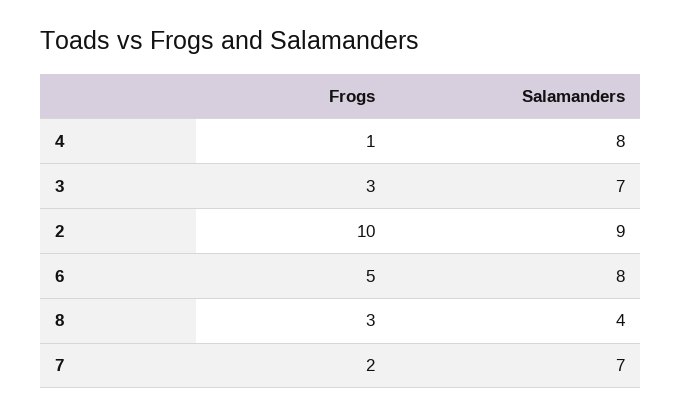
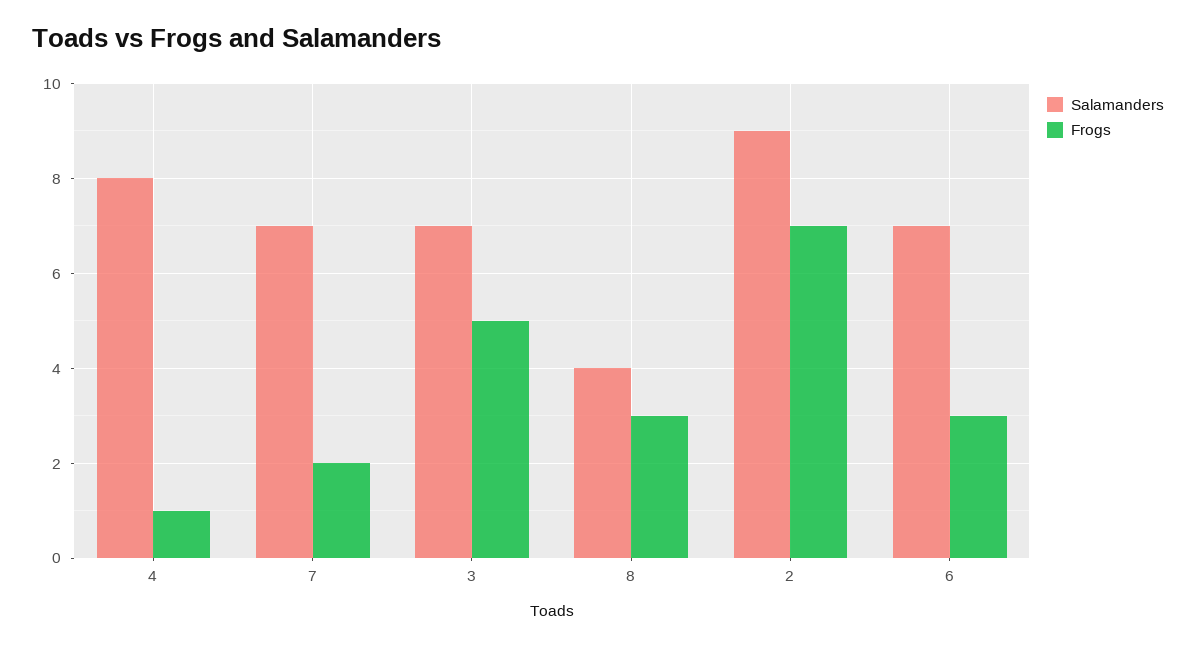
Frogs, 3: 3 -> 5
Frogs, 2: 10 -> 7
Frogs, 6: 5 -> 3
Salamanders, 6: 8 -> 7

